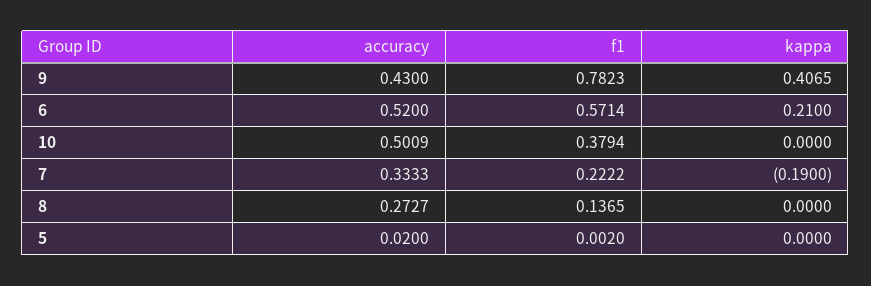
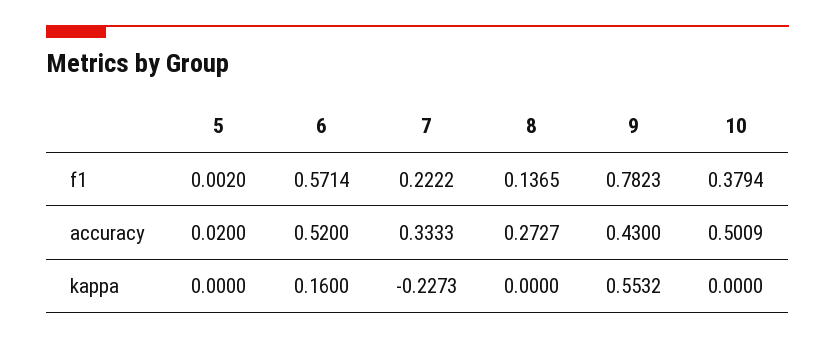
kappa, 9: 0.4065 -> 0.5532
kappa, 6: 0.21 -> 0.16
kappa, 7: -0.19 -> -0.2273

